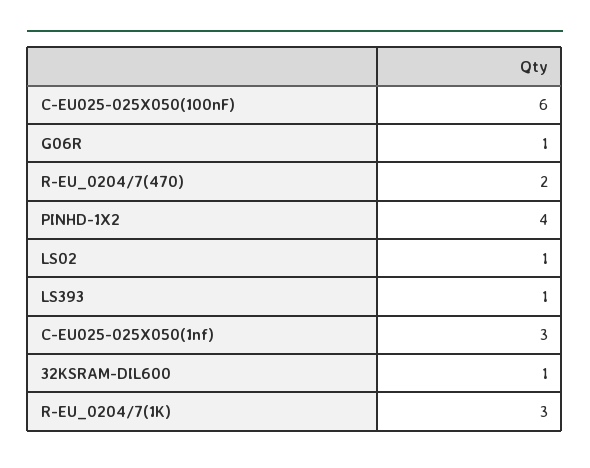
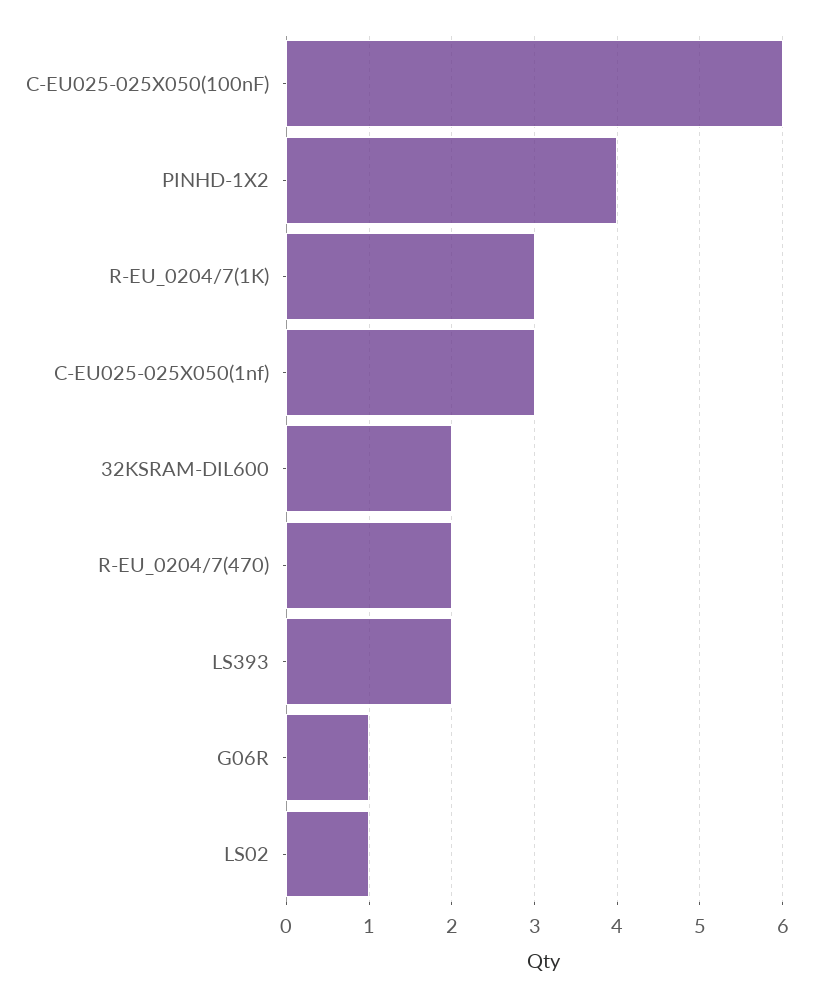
LS393: 1 -> 2
32KSRAM-DIL600: 1 -> 2

